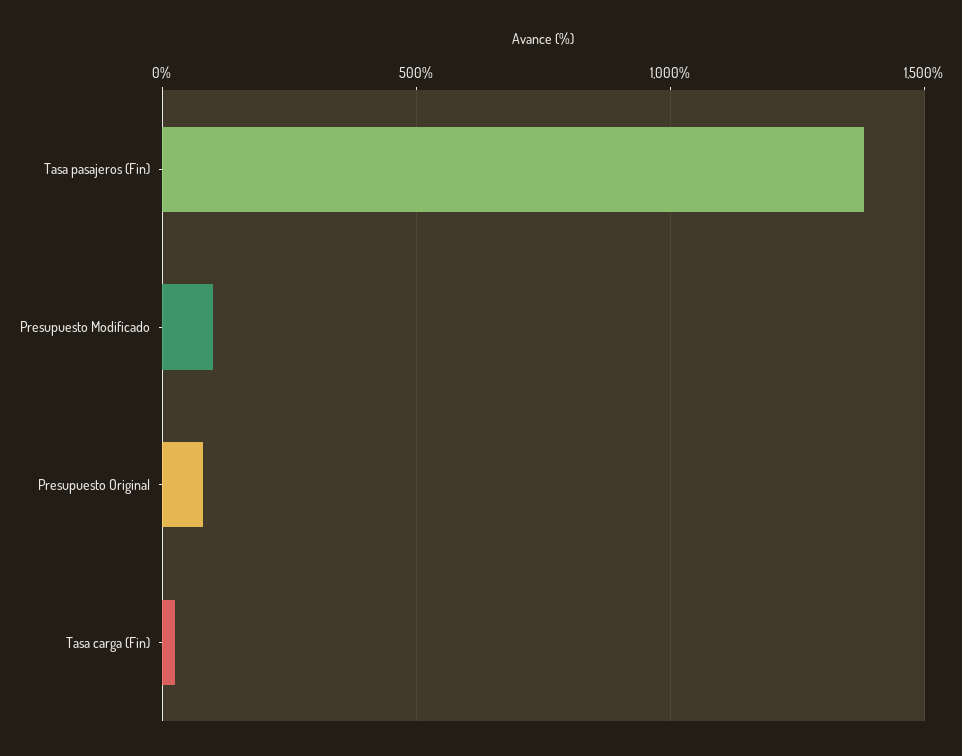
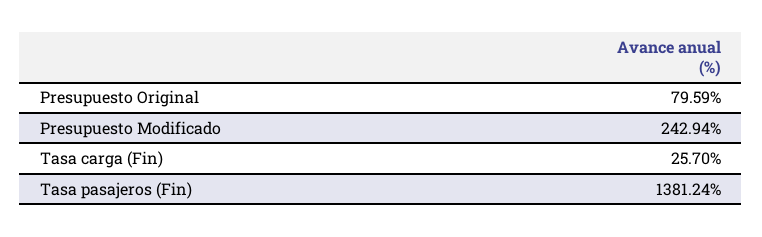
Presupuesto Modificado: 100 -> 242.94

